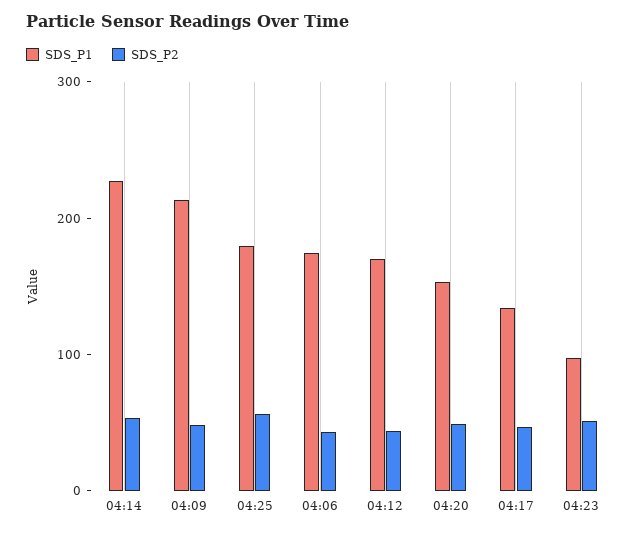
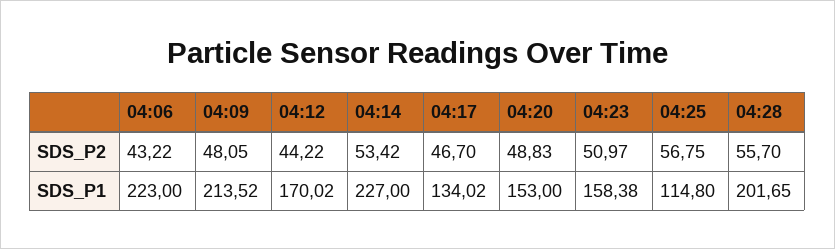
SDS_P1, 04:25: 180 -> 114.8
SDS_P1, 04:06: 180 -> 223
SDS_P1, 04:23: 100 -> 158.38
SDS_P2, 04:28: none -> 55.7
SDS_P1, 04:28: none -> 201.65

